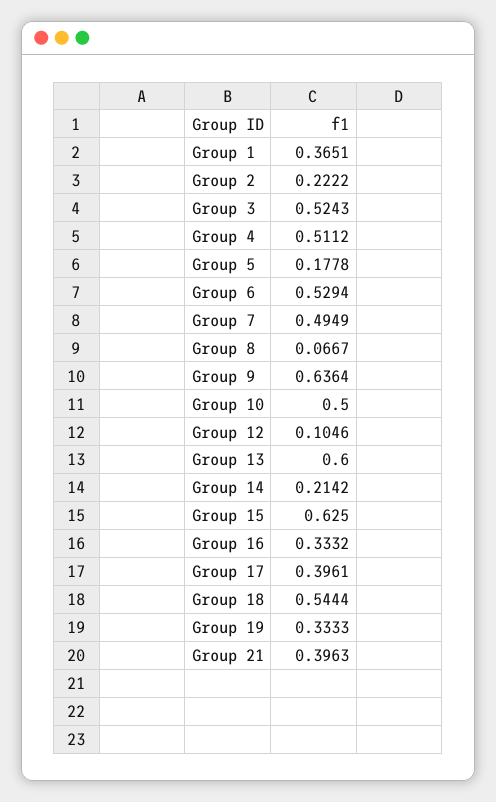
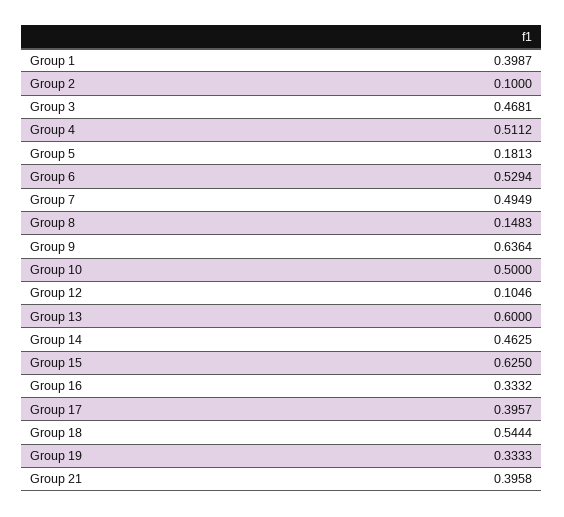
Group 1: 0.3651 -> 0.3987
Group 2: 0.2222 -> 0.1
Group 3: 0.5243 -> 0.4681
Group 5: 0.1778 -> 0.1813
Group 8: 0.0667 -> 0.1483
Group 14: 0.2142 -> 0.4625
Group 17: 0.3961 -> 0.3957
Group 21: 0.3963 -> 0.3958

